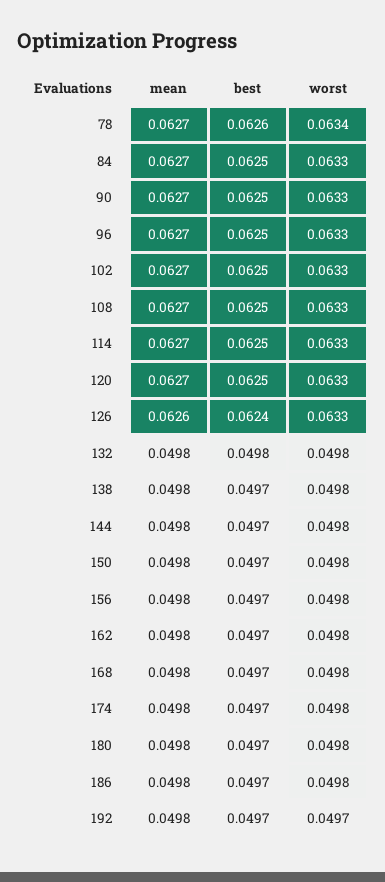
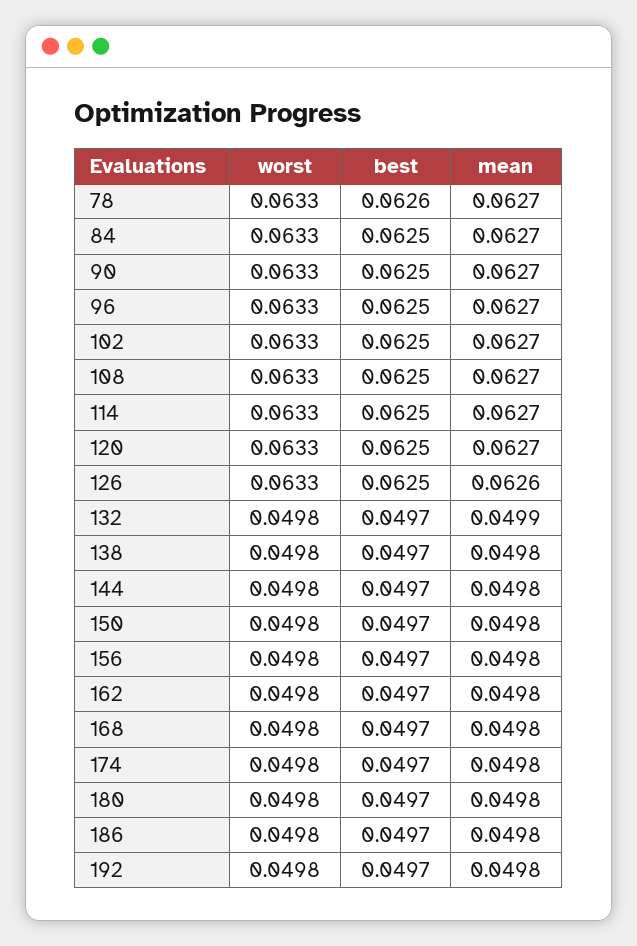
worst, 78: 0.0634 -> 0.0633
best, 126: 0.0624 -> 0.0625
mean, 132: 0.0498 -> 0.0499
best, 132: 0.0498 -> 0.0497
worst, 192: 0.0497 -> 0.0498

